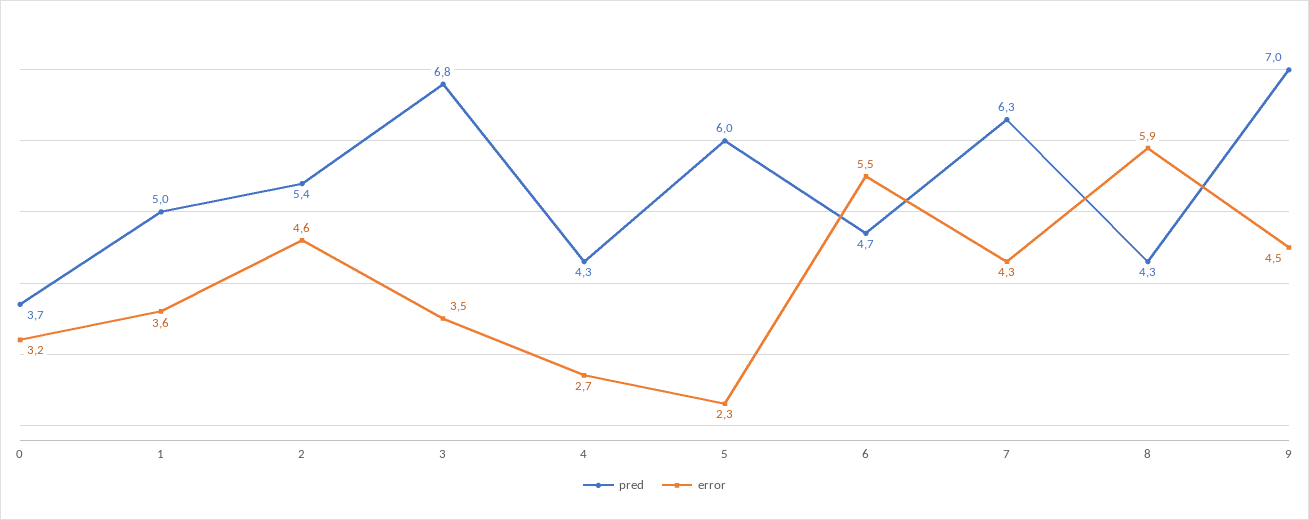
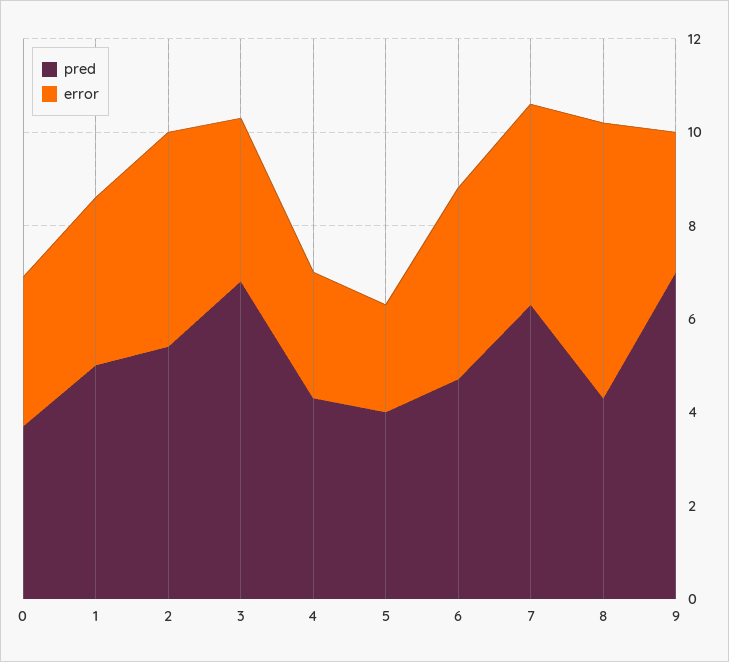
pred, 5: 6 -> 4
error, 6: 5.5 -> 4
error, 9: 4.5 -> 3

